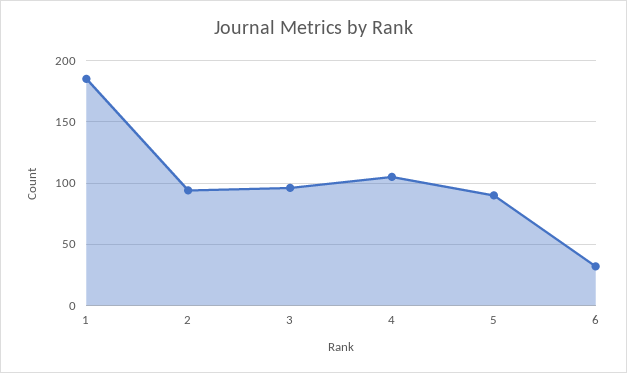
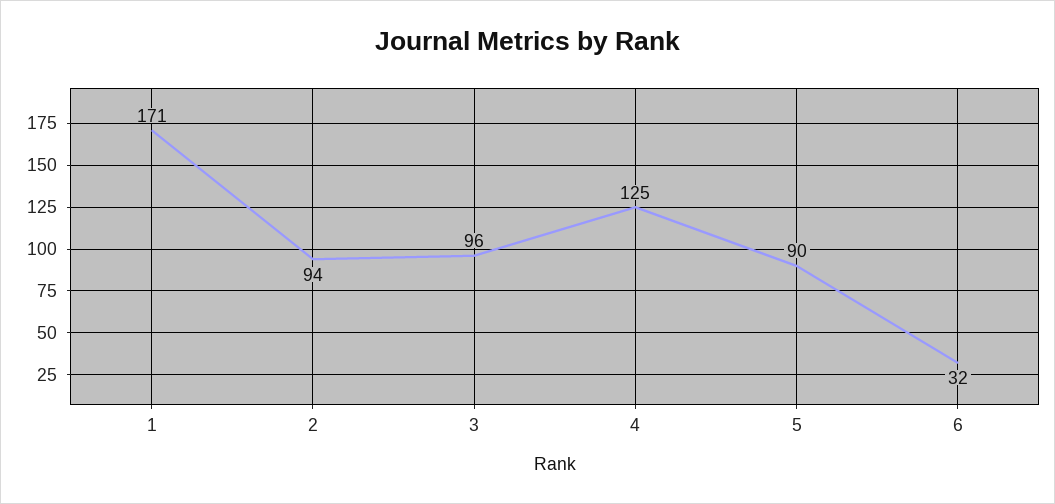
1: 185 -> 171
4: 105 -> 125

